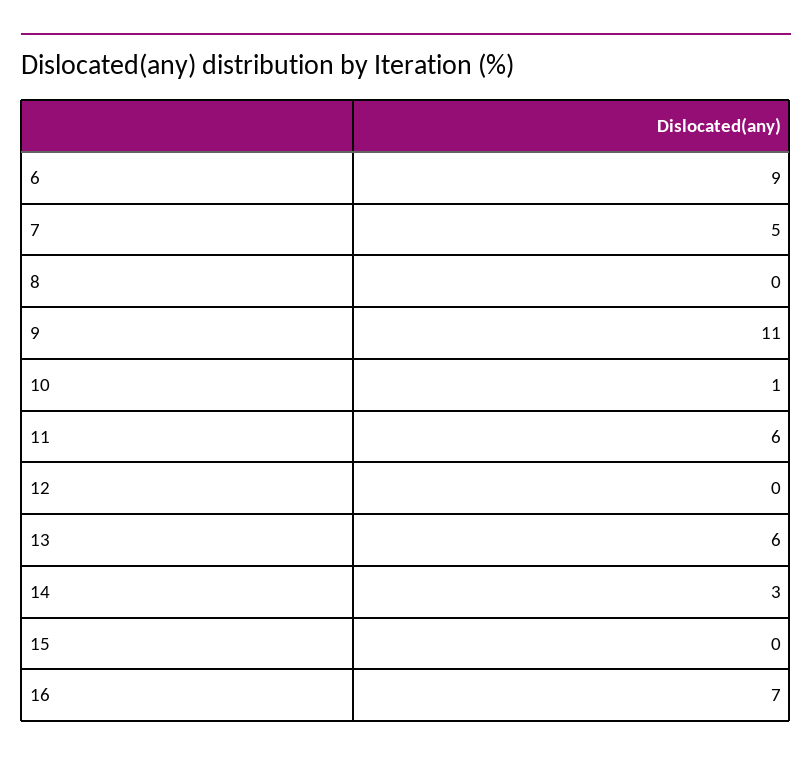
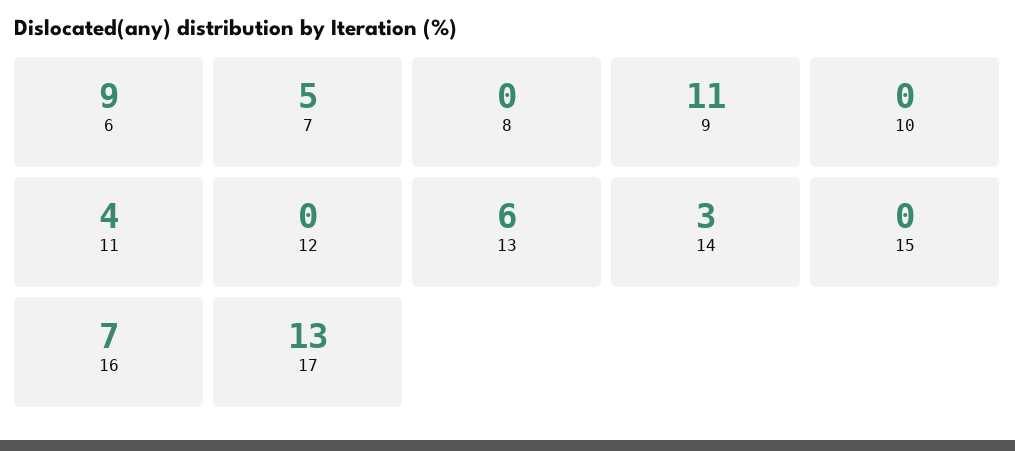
10: 1 -> 0
11: 6 -> 4
17: none -> 13

